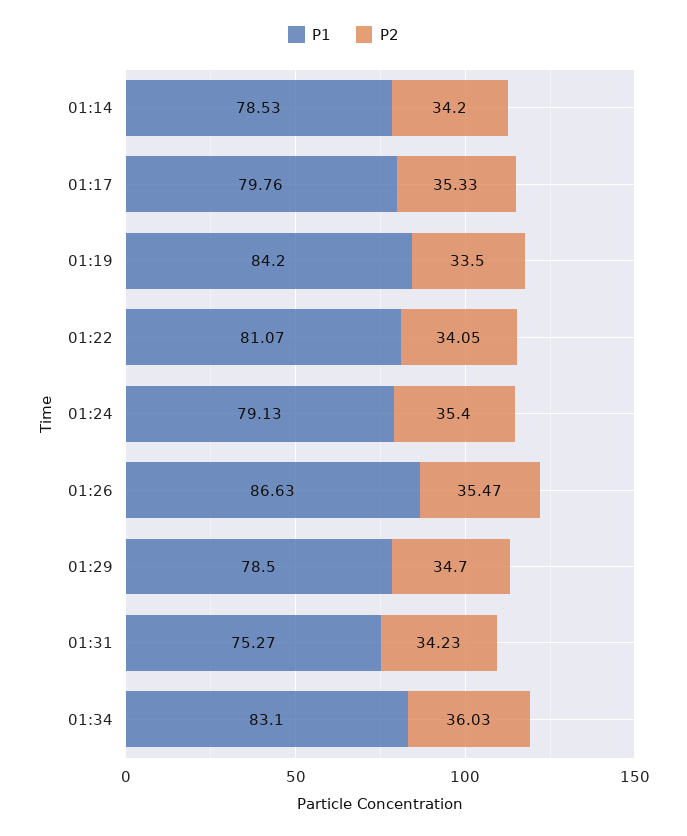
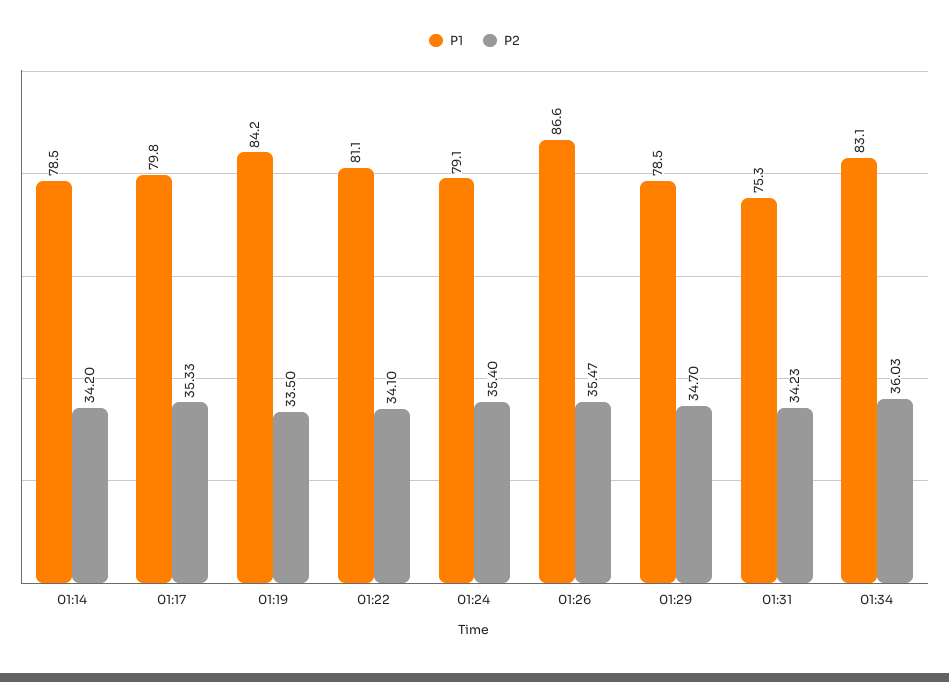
P2, 01:22: 34.05 -> 34.1

